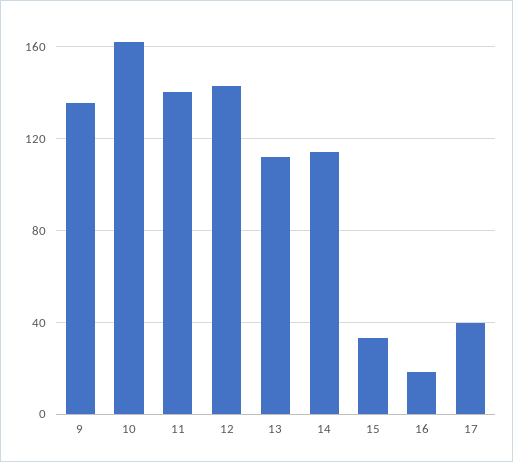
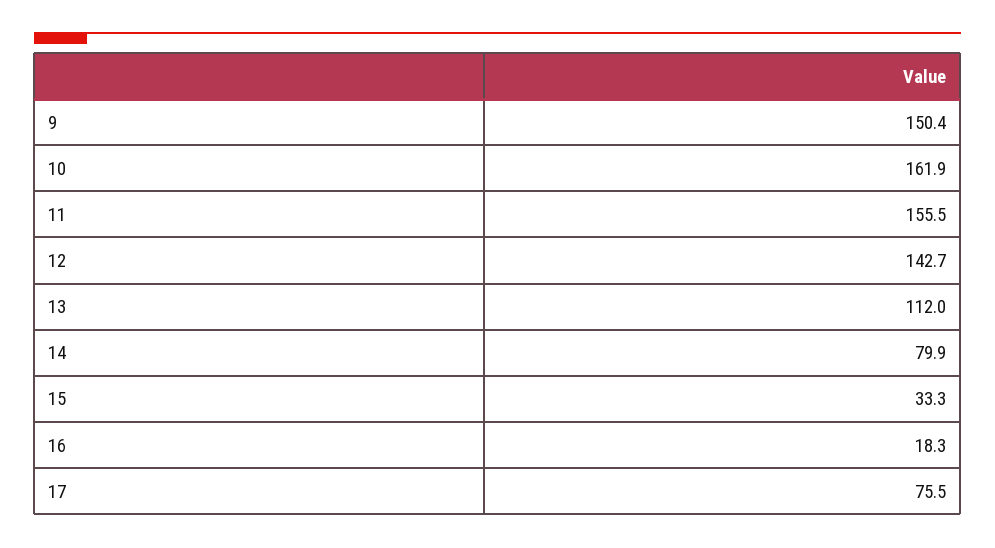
9: 135 -> 150.4
11: 140 -> 155.5
14: 115 -> 79.9
17: 40 -> 75.5

